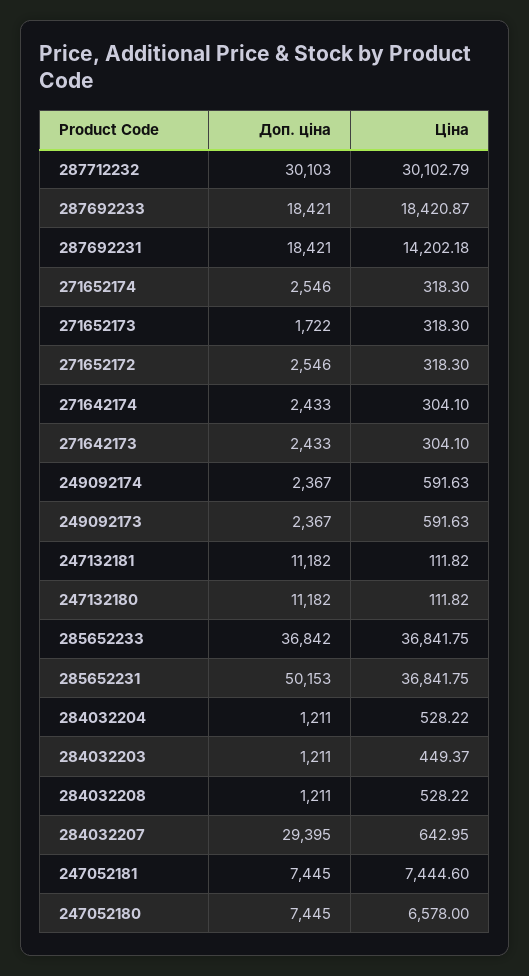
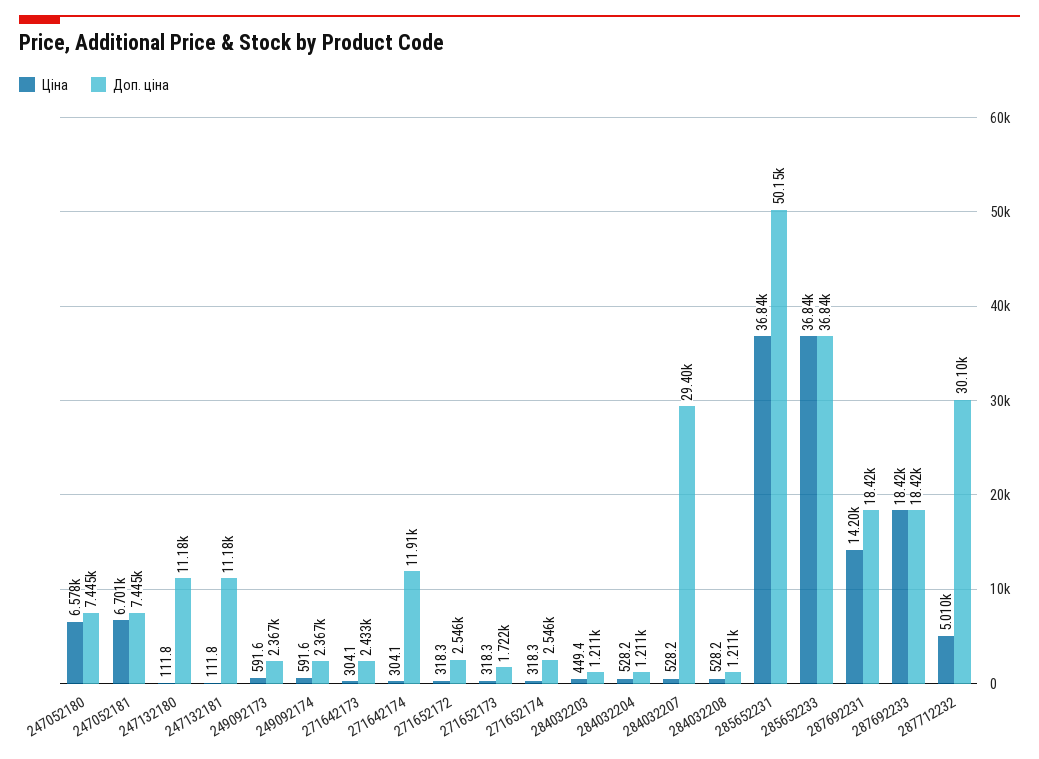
Ціна, 287712232: 30102.79 -> 5010
Доп. ціна, 271642174: 2433 -> 11910
Ціна, 284032207: 642.95 -> 528.2
Ціна, 247052181: 7444.6 -> 6701

